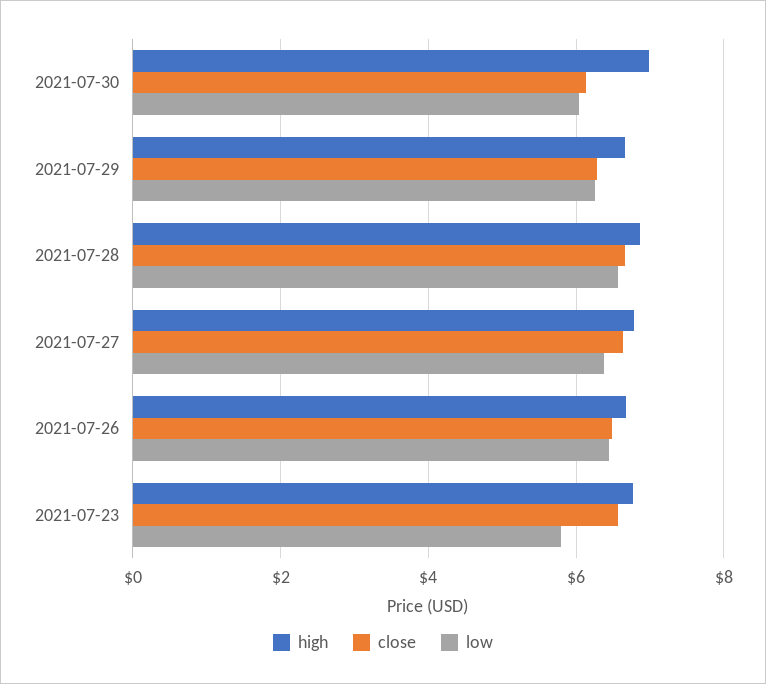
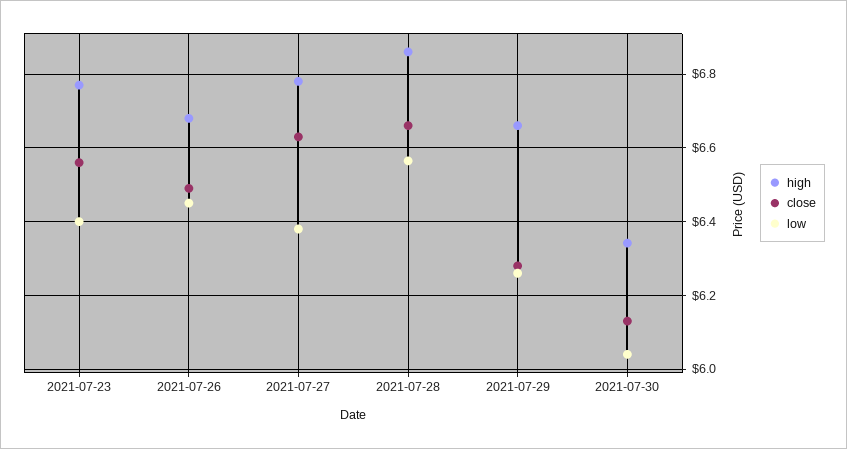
high, 2021-07-30: 7 -> 6.34
low, 2021-07-23: 5.8 -> 6.4

